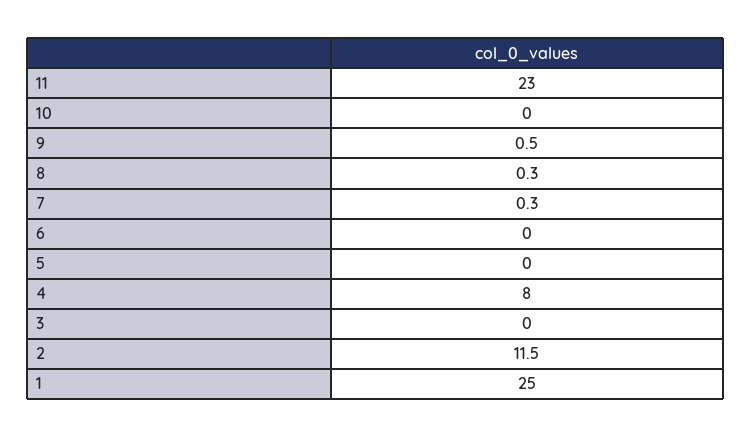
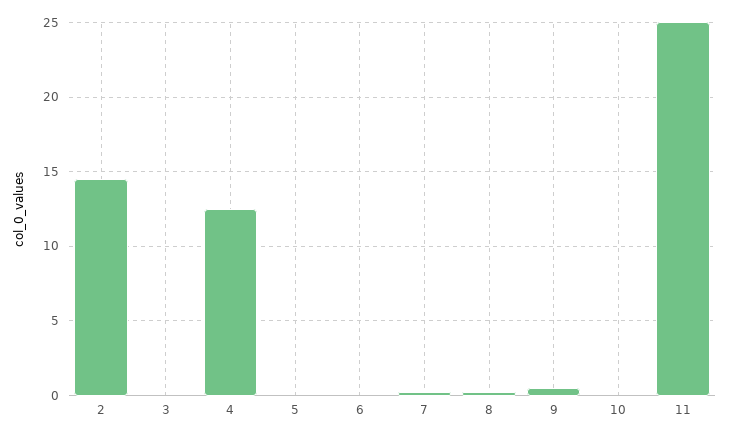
11: 23 -> 25
4: 8 -> 12.5
2: 11.5 -> 14.5
1: 25 -> none

